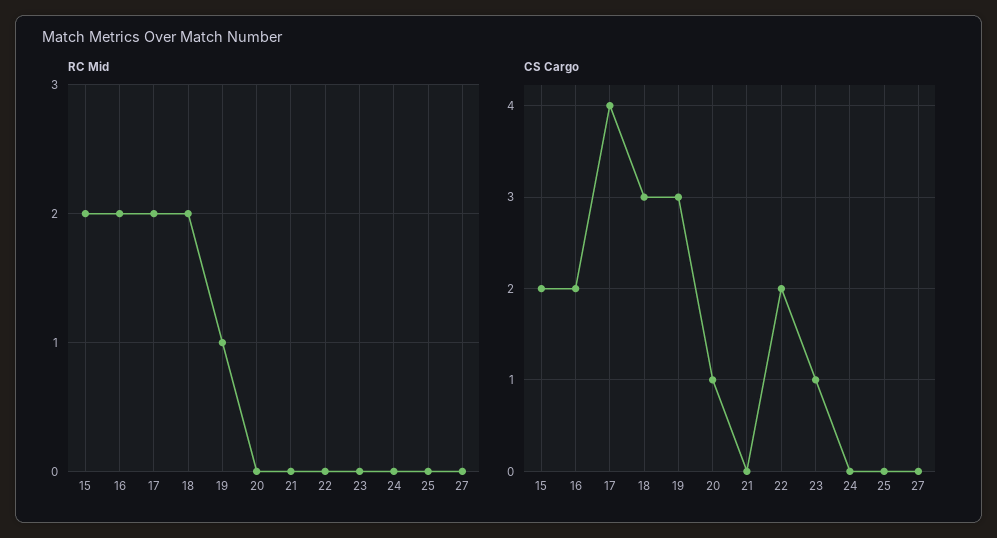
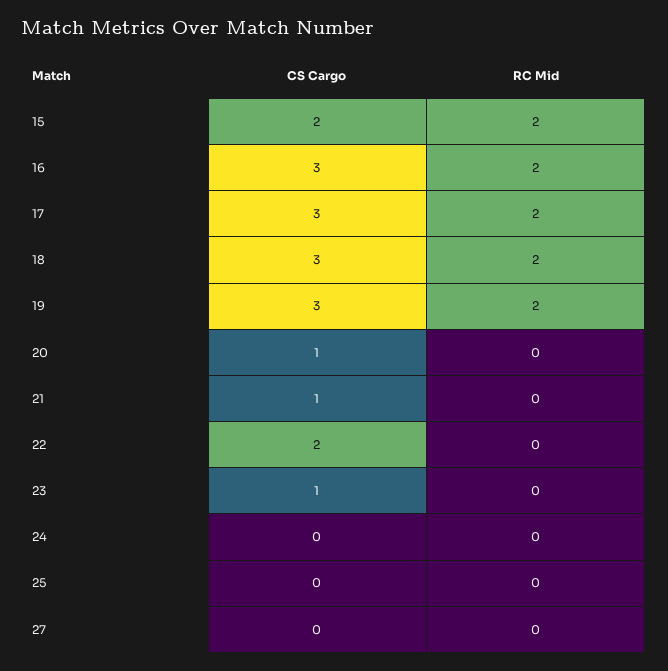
RC Mid, 19: 1 -> 2
CS Cargo, 16: 2 -> 3
CS Cargo, 17: 4 -> 3
CS Cargo, 21: 0 -> 1

